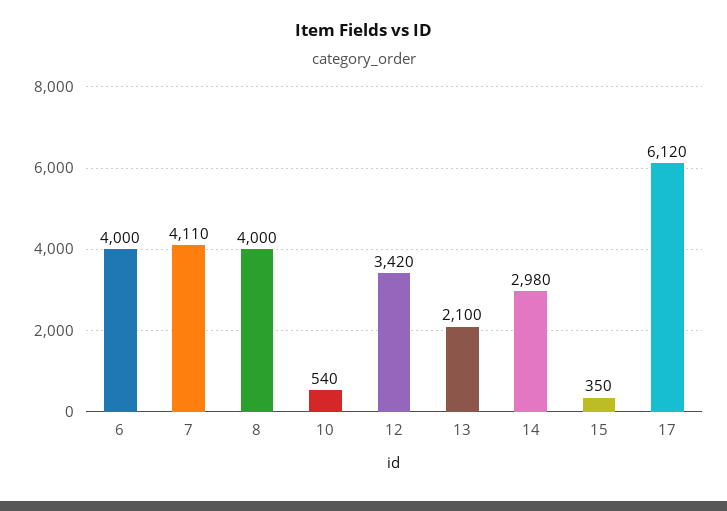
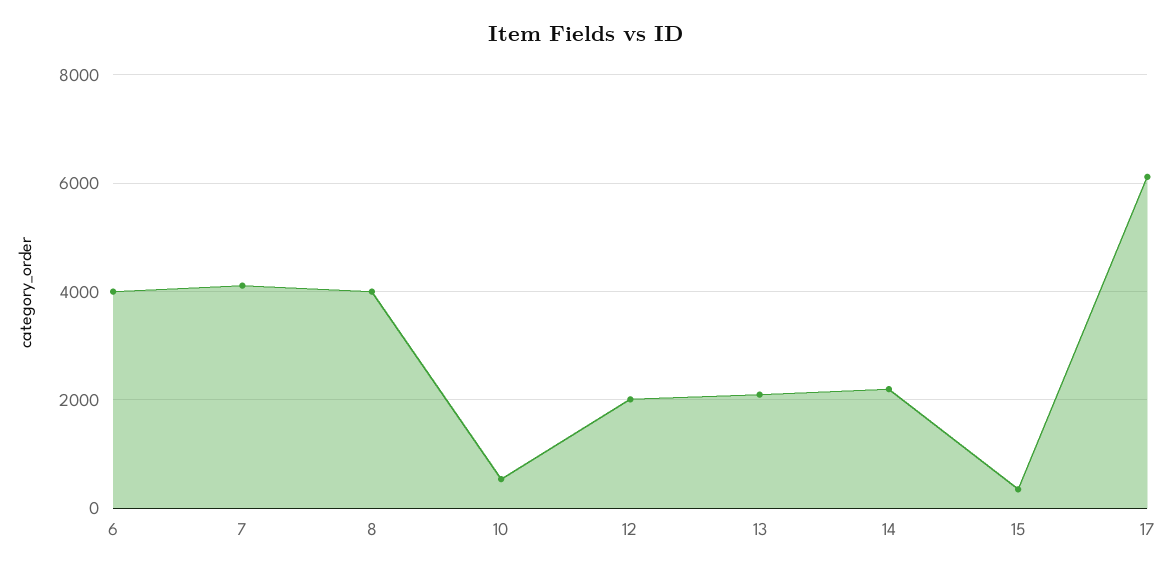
12: 3420 -> 2000
14: 2980 -> 2200

